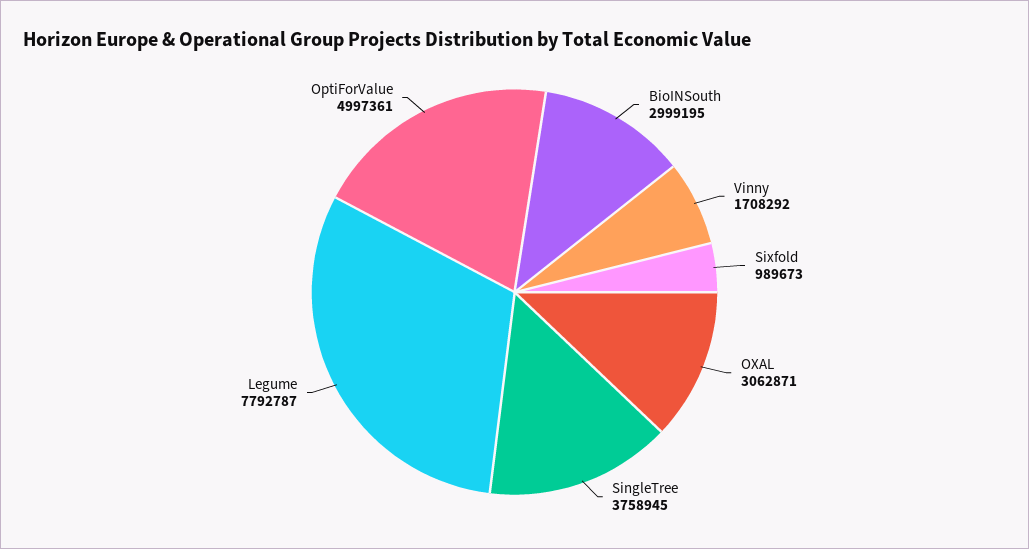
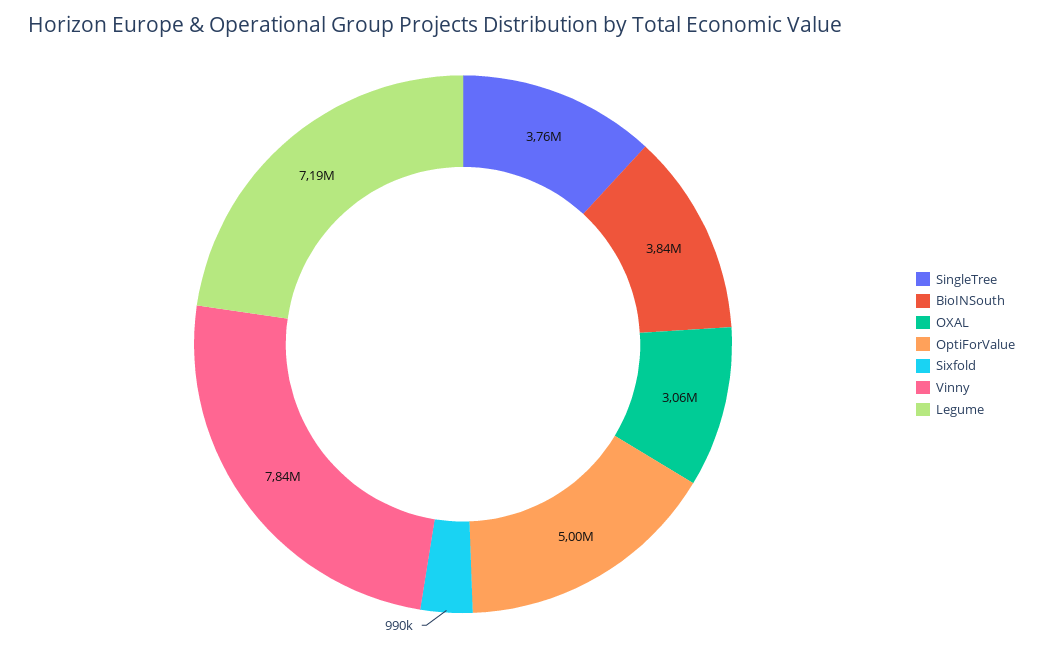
BioINSouth: 2999195 -> 3840000
Vinny: 1708292 -> 7840000
Legume: 7792787 -> 7190000

